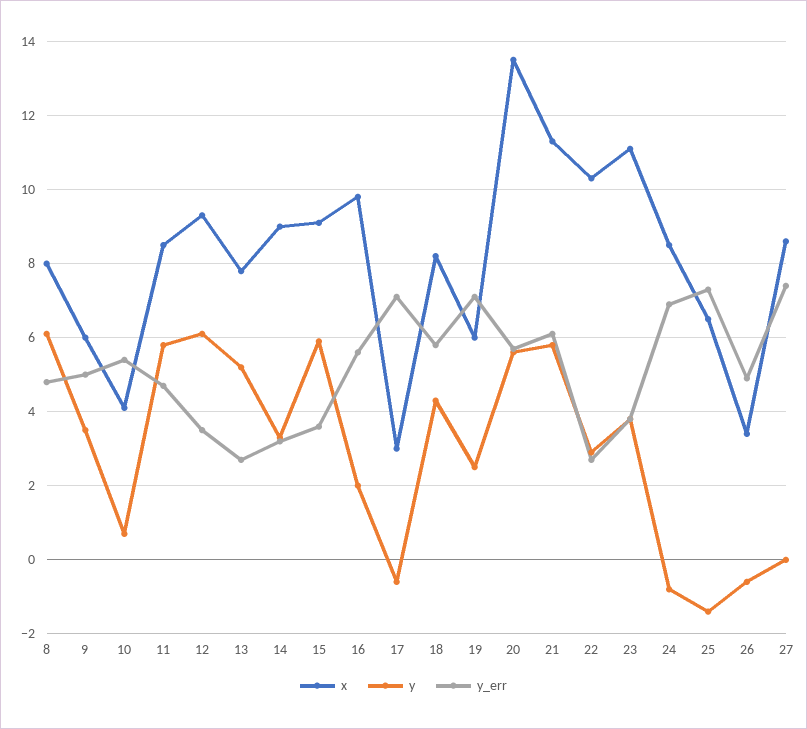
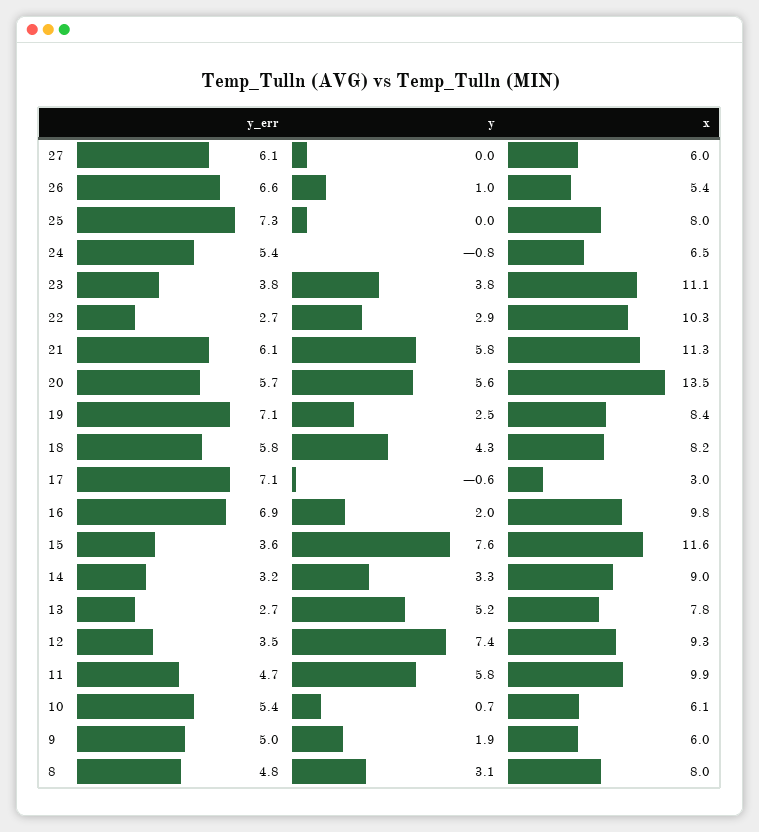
y, 8: 6 -> 3.1
y, 9: 3.5 -> 1.9
x, 10: 4 -> 6.1
x, 11: 8.5 -> 9.9
y, 12: 6 -> 7.4
x, 15: 9 -> 11.6
y, 15: 6 -> 7.6
y_err, 16: 5.5 -> 6.9
x, 19: 6 -> 8.4
x, 24: 8.5 -> 6.5
y_err, 24: 7 -> 5.4
x, 25: 6.5 -> 8
y, 25: -1.5 -> 0
x, 26: 3.5 -> 5.4
y, 26: -0.5 -> 1
y_err, 26: 5 -> 6.6
x, 27: 8.5 -> 6
y_err, 27: 7.5 -> 6.1

